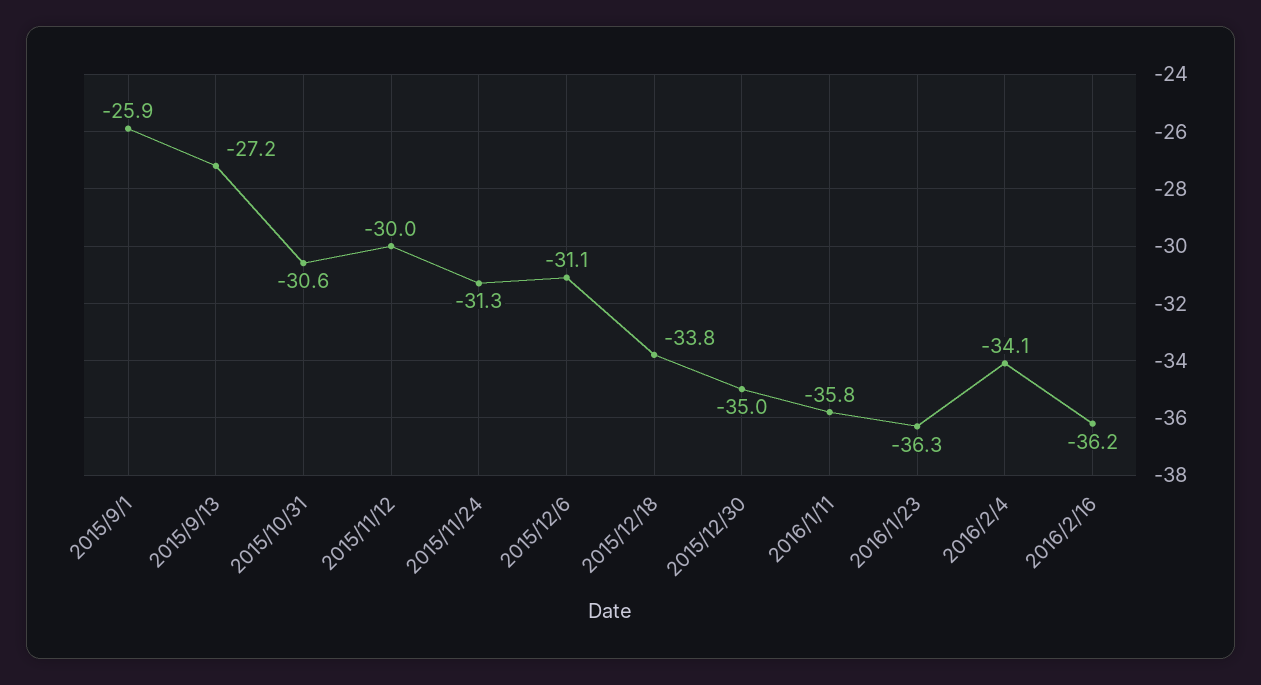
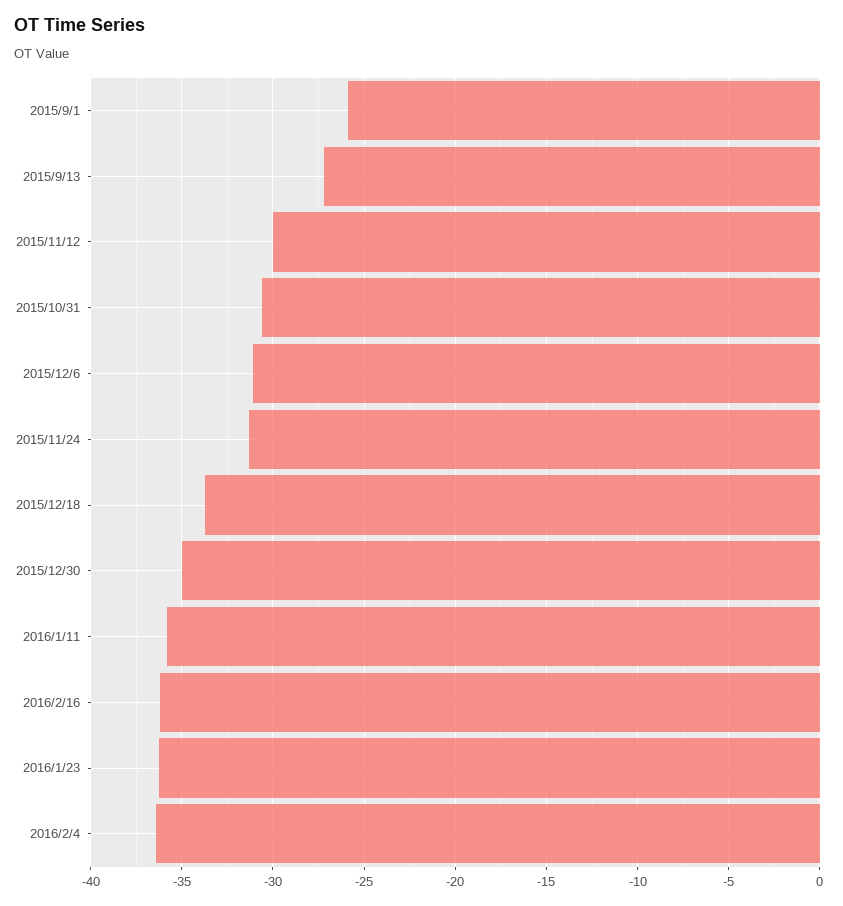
2016/2/4: -34.1 -> -36.5

